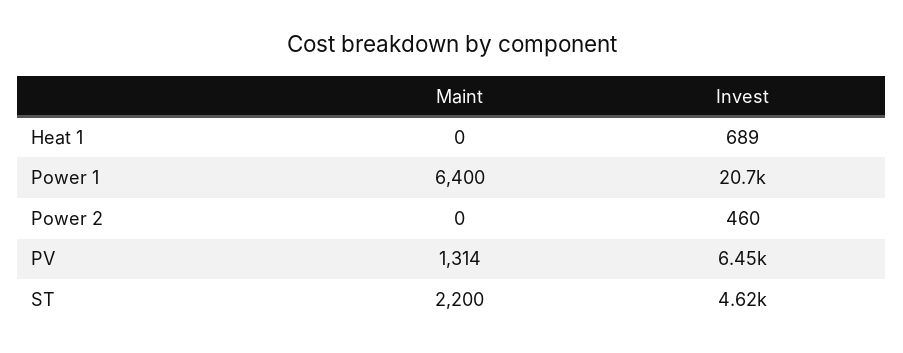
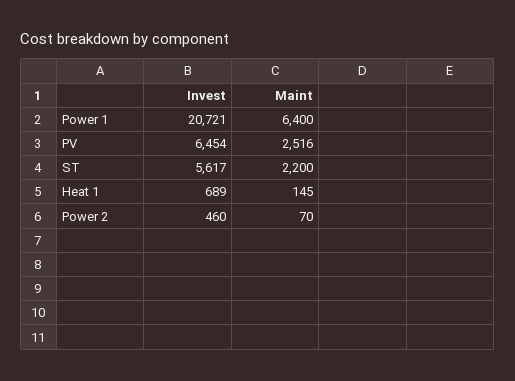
Maint, Heat 1: 0 -> 145
Maint, Power 2: 0 -> 70
Maint, PV: 1314 -> 2516
Invest, ST: 4620 -> 5617

